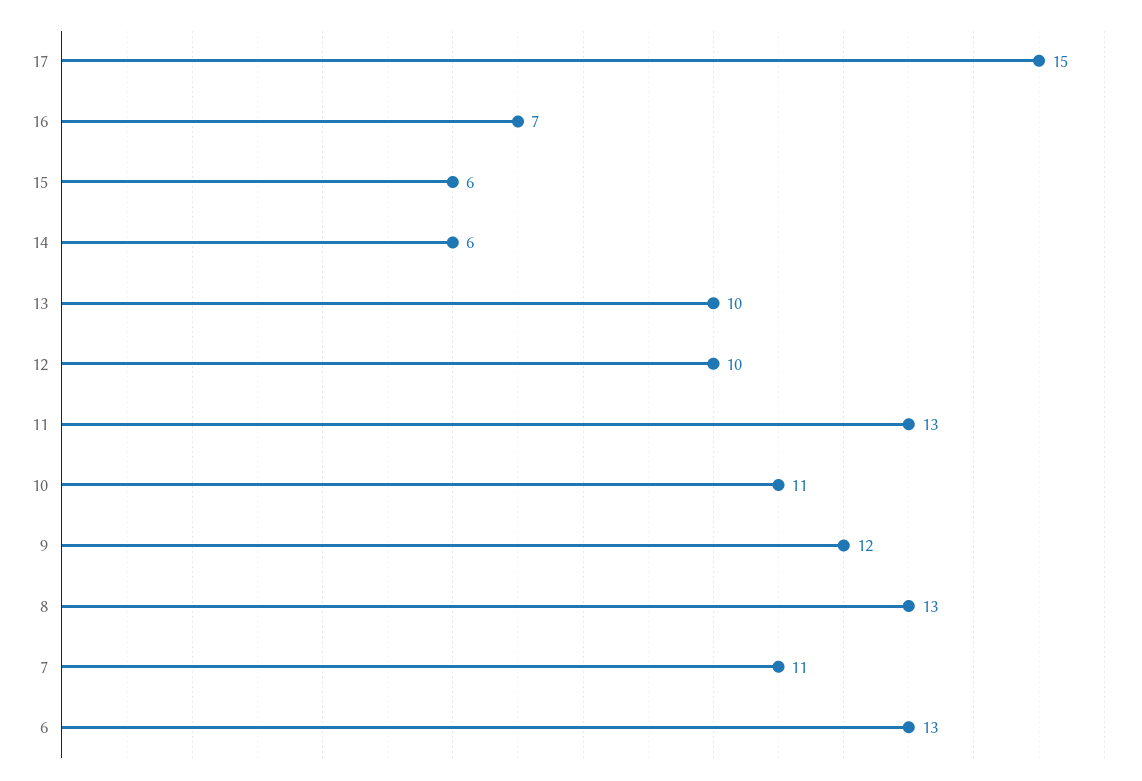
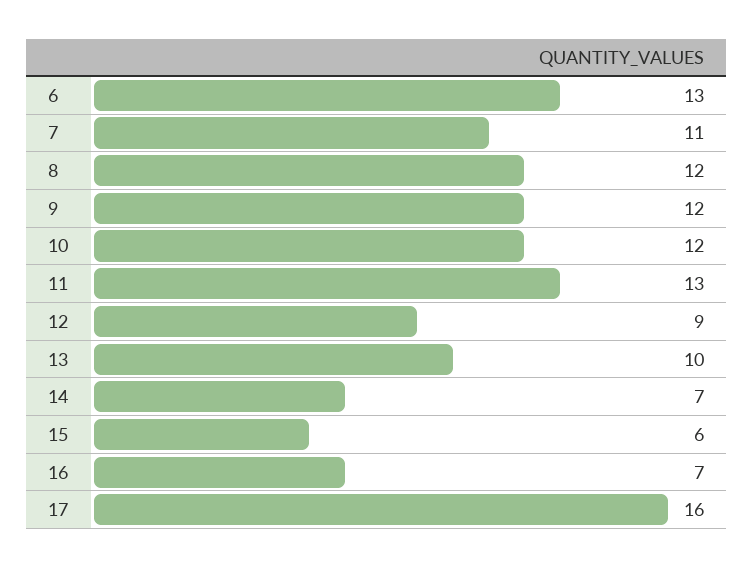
17: 15 -> 16
14: 6 -> 7
12: 10 -> 9
10: 11 -> 12
8: 13 -> 12

